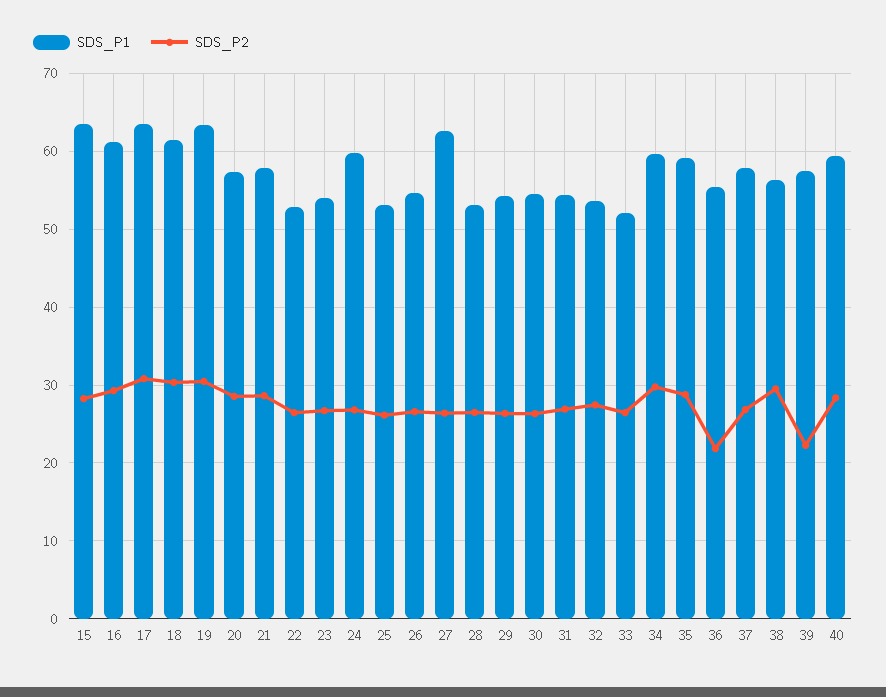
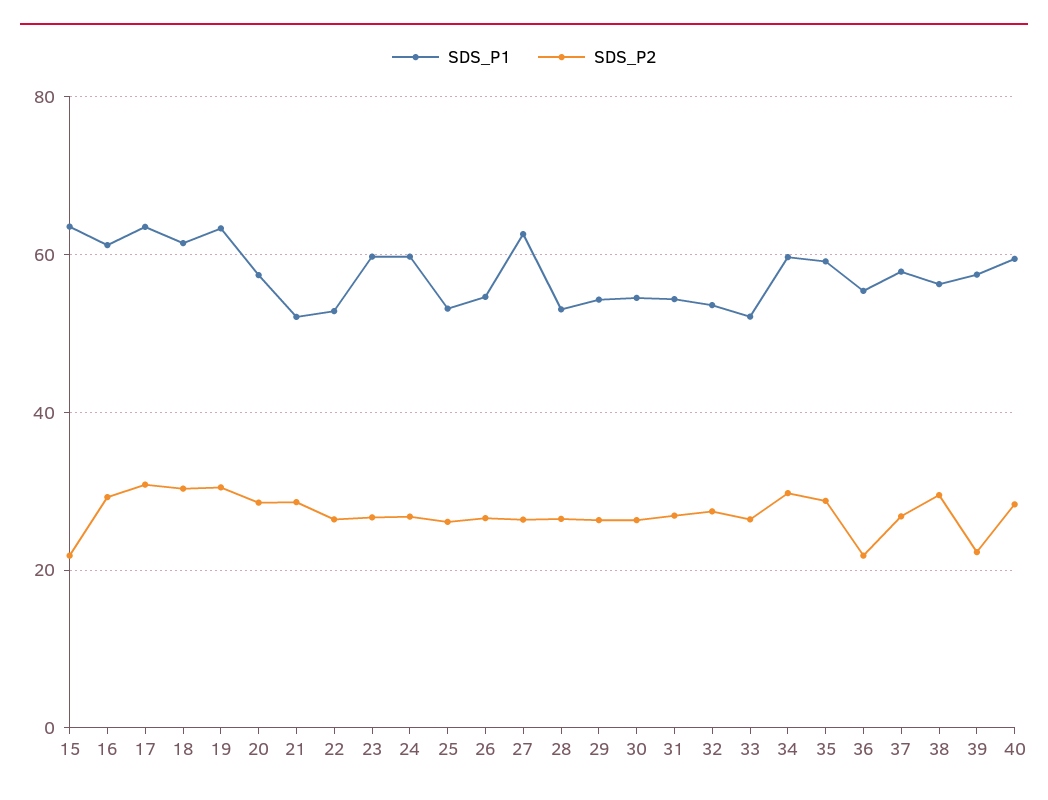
SDS_P2, 15: 28 -> 22
SDS_P1, 21: 58 -> 52
SDS_P1, 23: 54 -> 60

